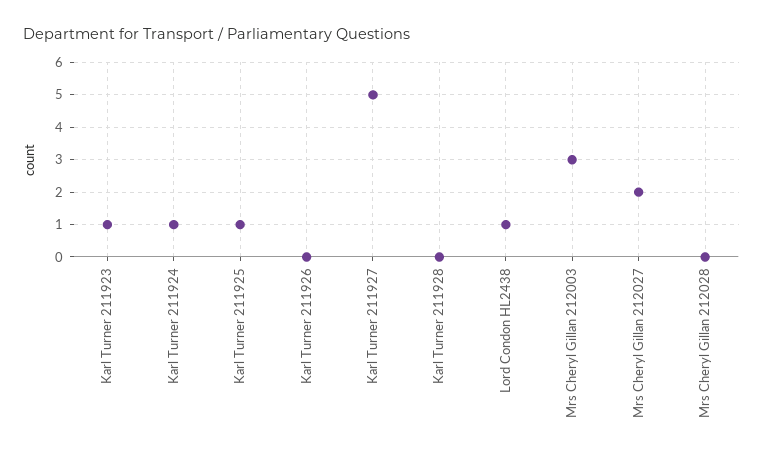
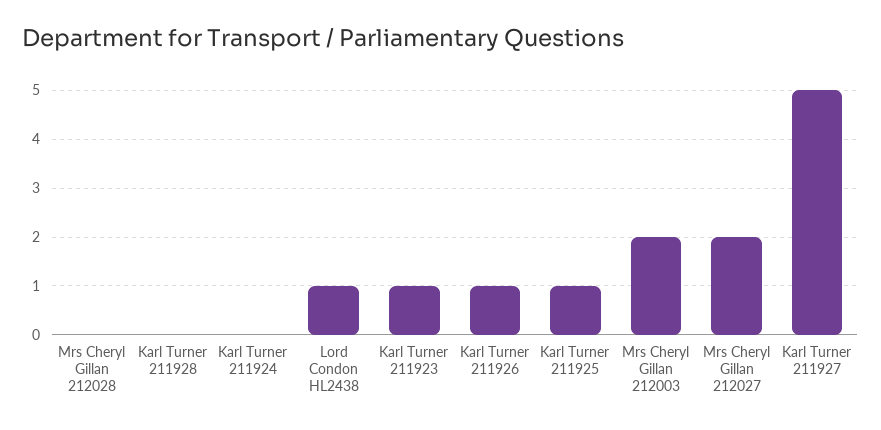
Karl Turner 211924: 1 -> 0
Karl Turner 211926: 0 -> 1
Mrs Cheryl Gillan 212003: 3 -> 2

